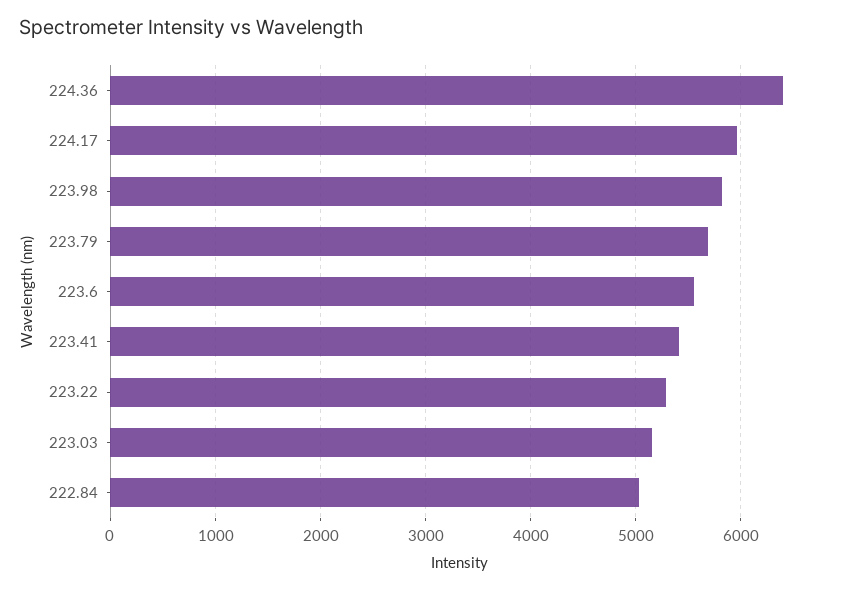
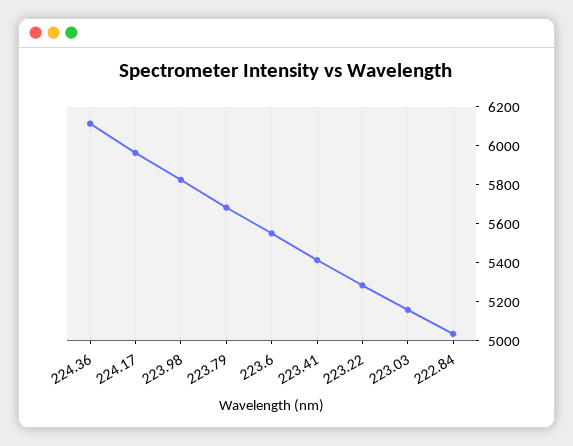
224.36: 6400 -> 6100

